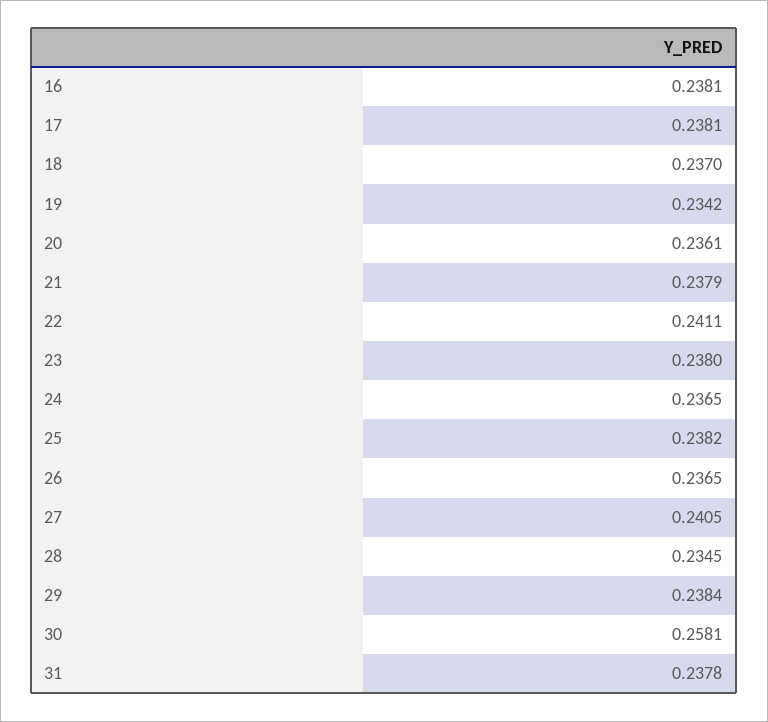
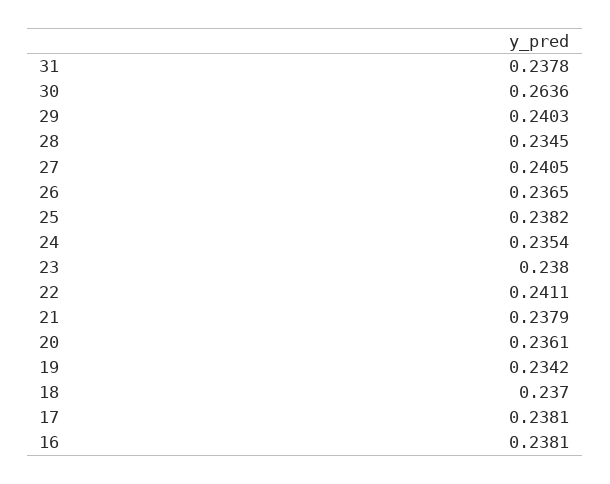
24: 0.2365 -> 0.2354
29: 0.2384 -> 0.2403
30: 0.2581 -> 0.2636

